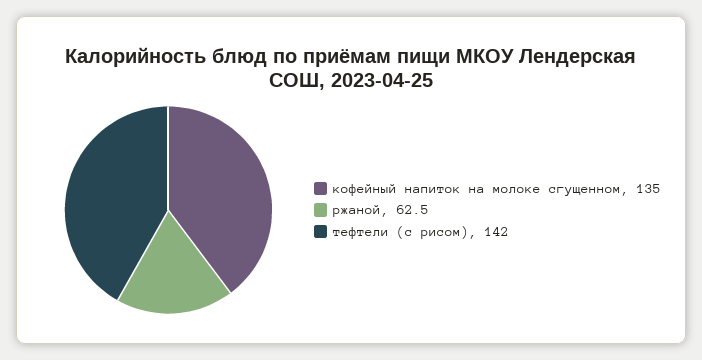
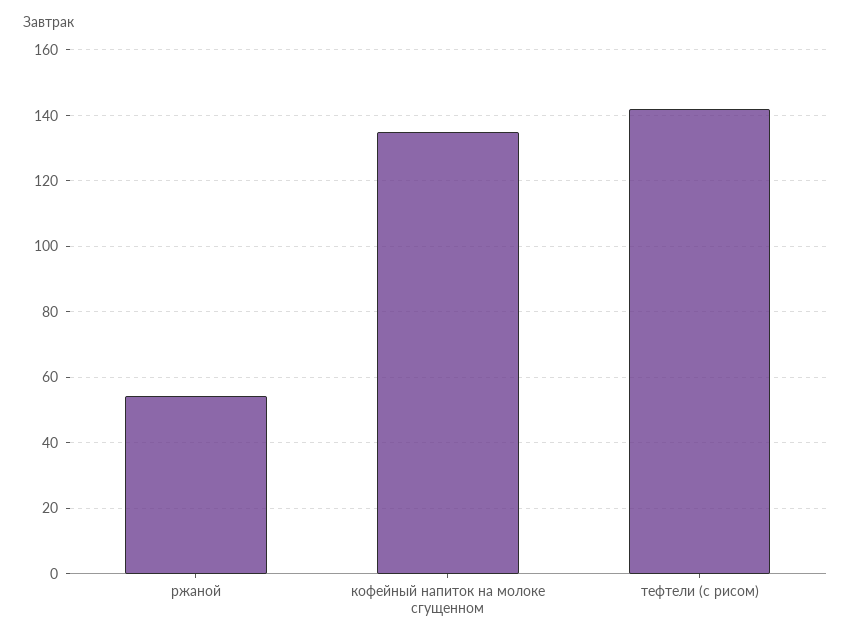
ржаной: 62.5 -> 54

